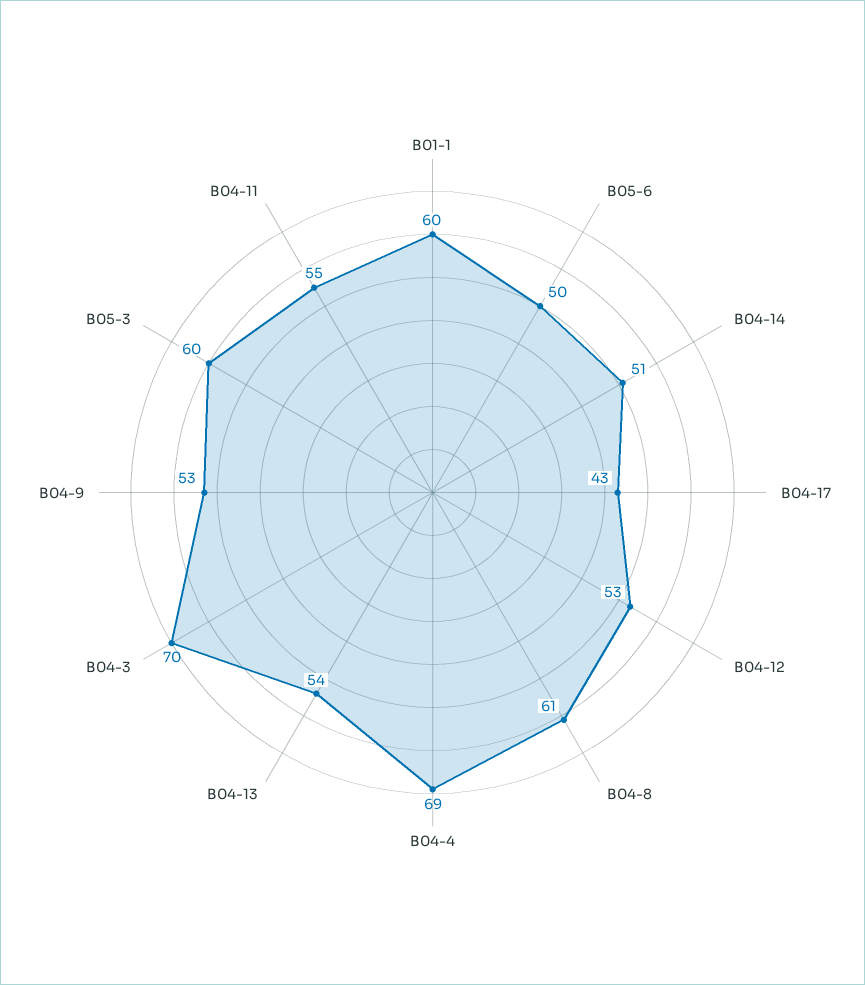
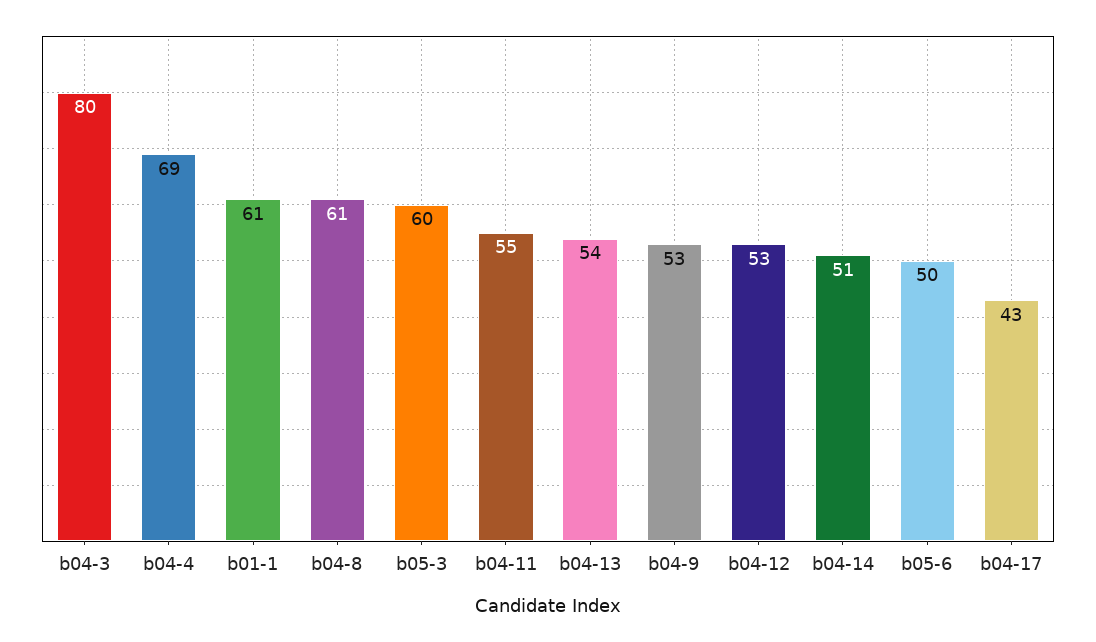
B01-1: 60 -> 61
B04-3: 70 -> 80

